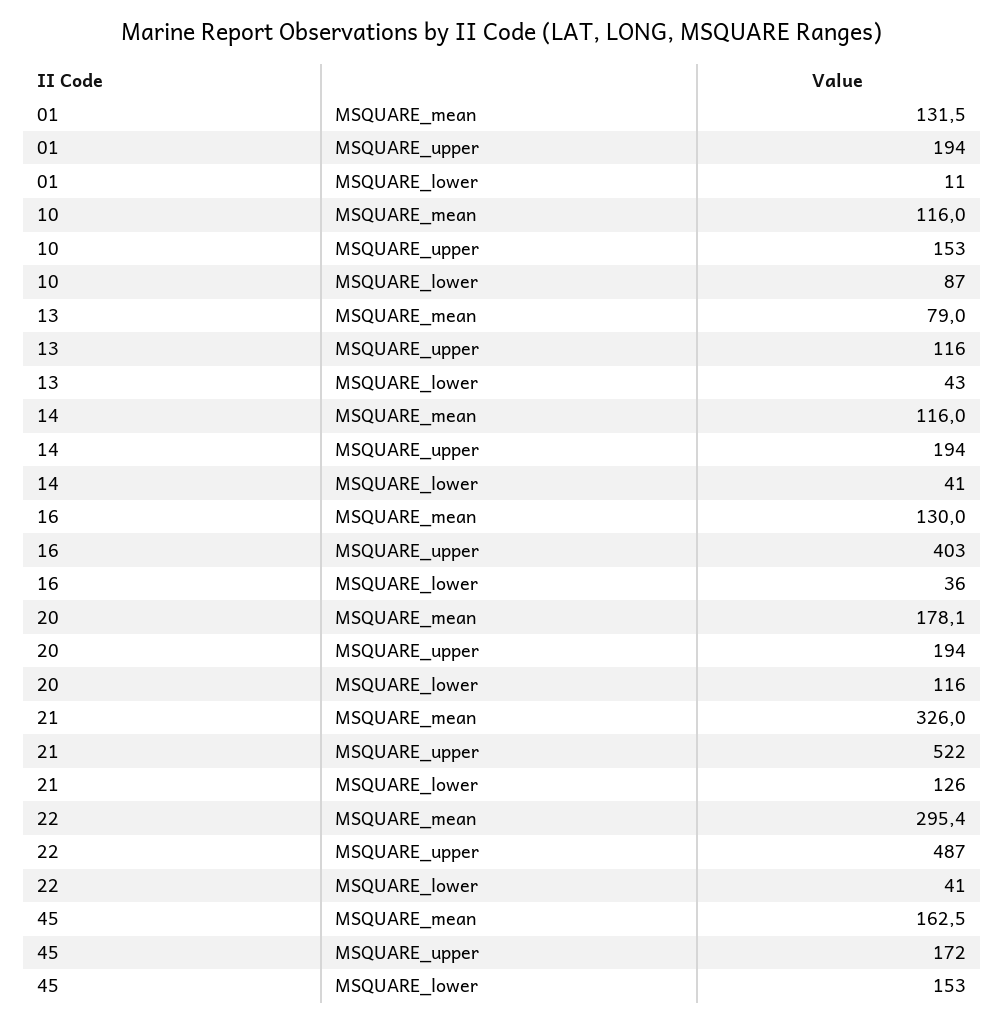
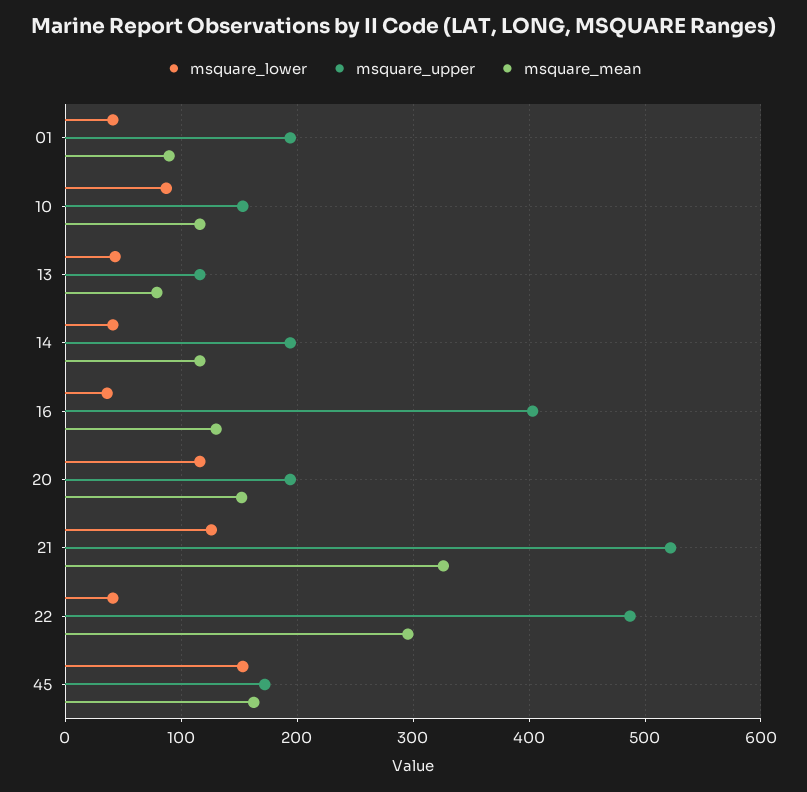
MSQUARE_mean, 01: 131.5 -> 90
MSQUARE_lower, 01: 11 -> 40
MSQUARE_mean, 20: 178.1 -> 150

